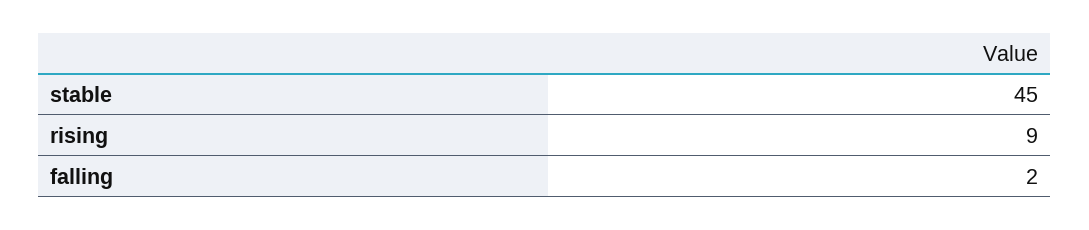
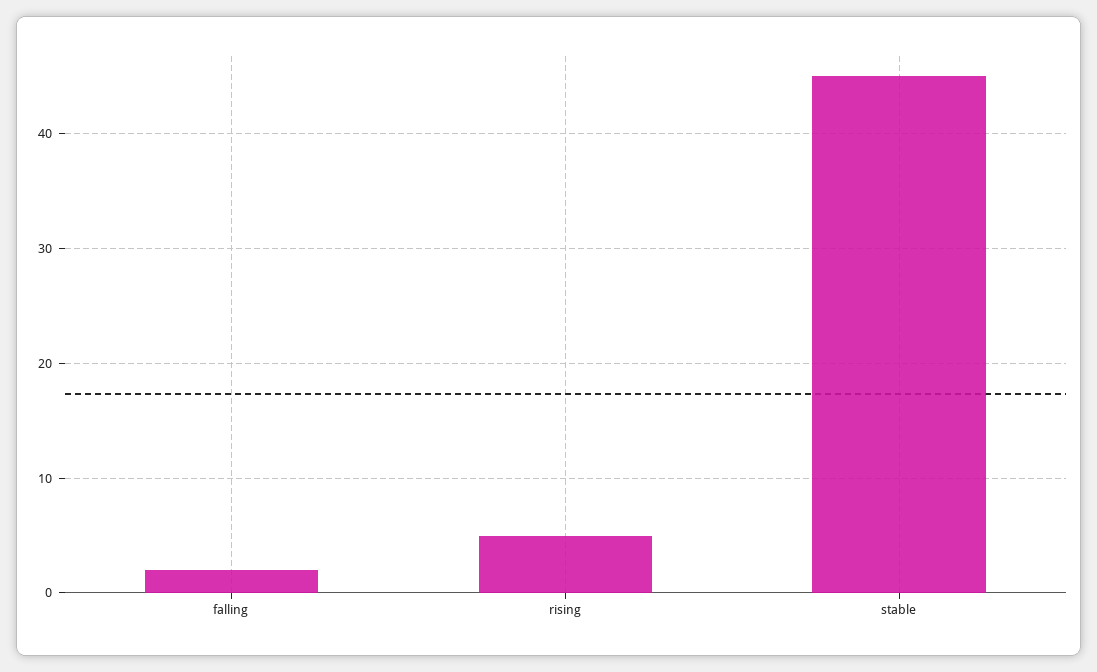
rising: 9 -> 5

